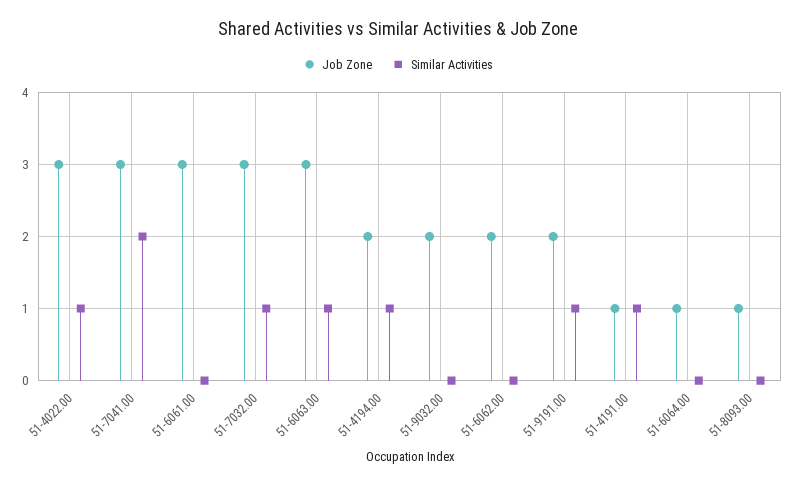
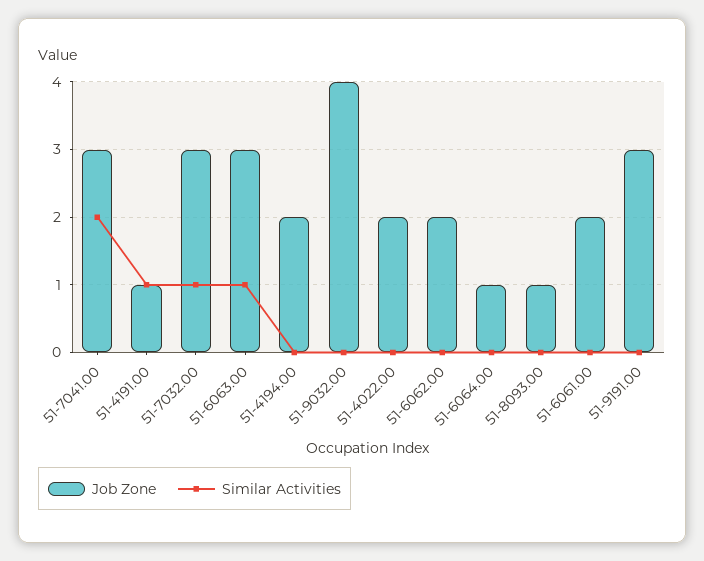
Job Zone, 51-4022.00: 3 -> 2
Similar Activities, 51-4022.00: 1 -> 0
Job Zone, 51-6061.00: 3 -> 2
Similar Activities, 51-4194.00: 1 -> 0
Job Zone, 51-9032.00: 2 -> 4
Job Zone, 51-9191.00: 2 -> 3
Similar Activities, 51-9191.00: 1 -> 0

